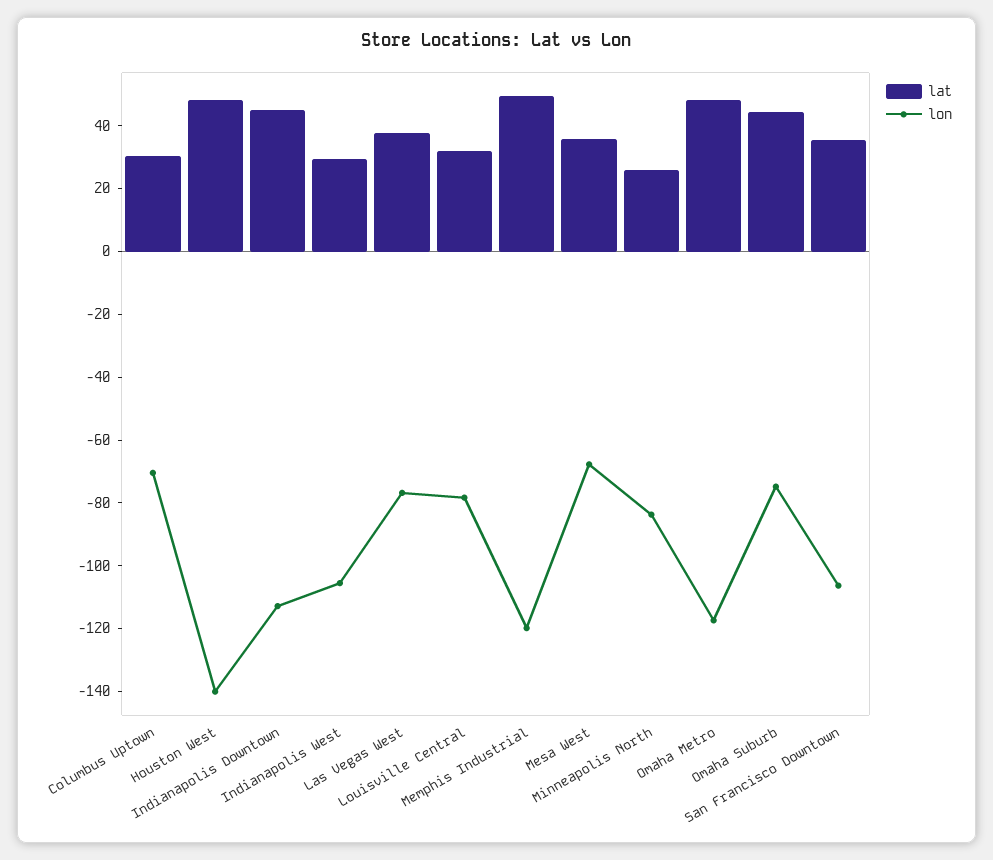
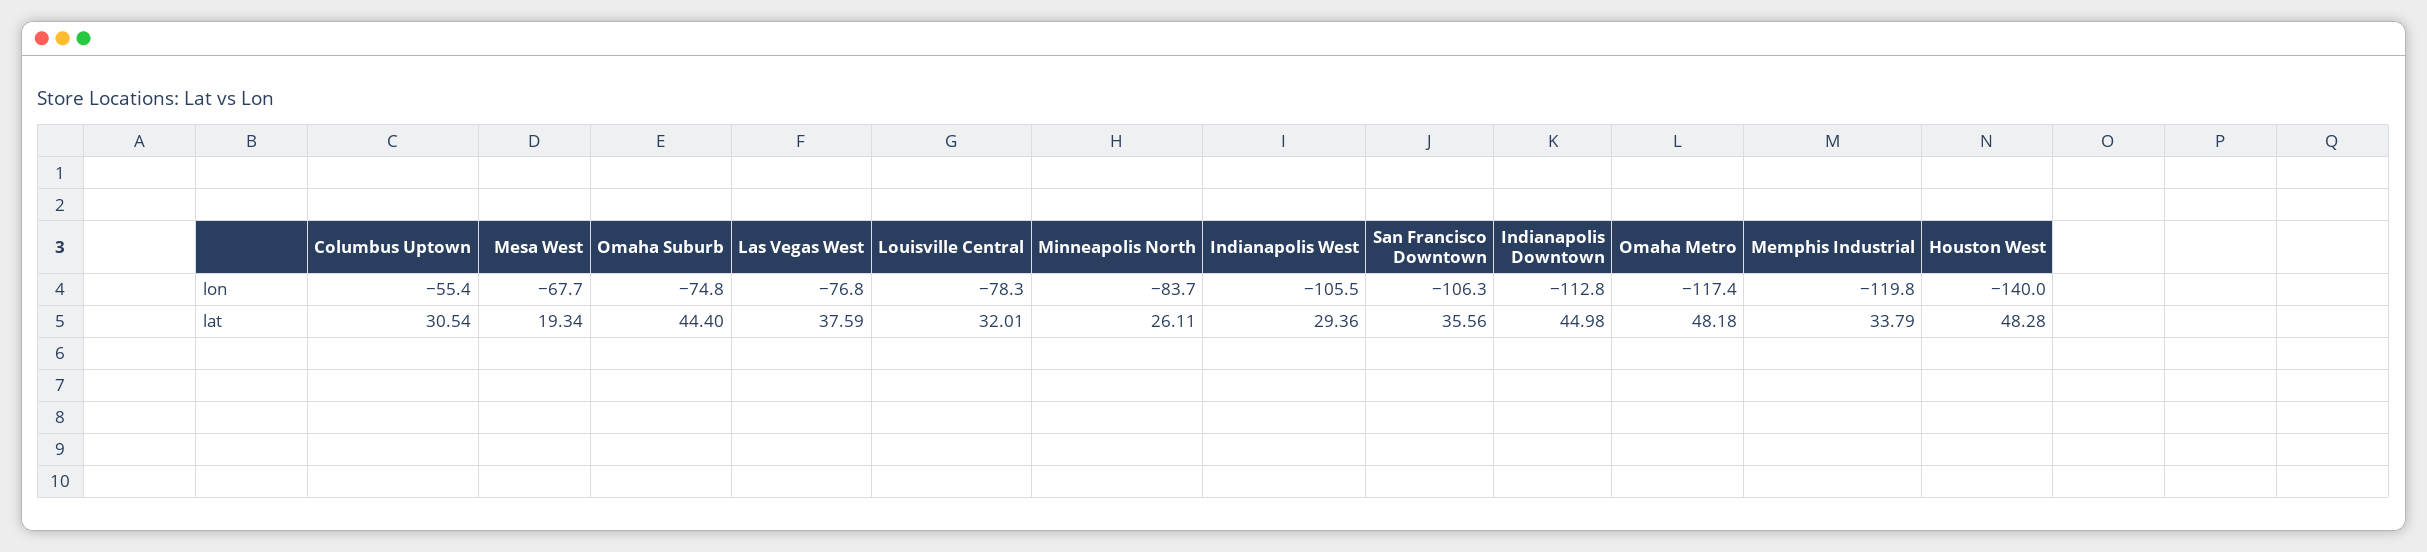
lon, Columbus Uptown: -70 -> -55.4
lat, Memphis Industrial: 50 -> 33.79
lat, Mesa West: 35 -> 19.34

